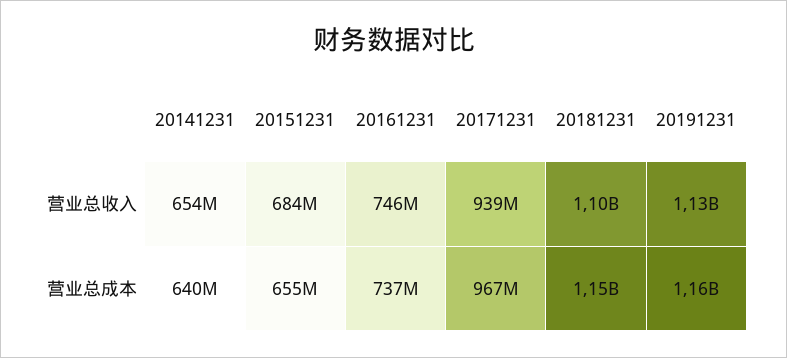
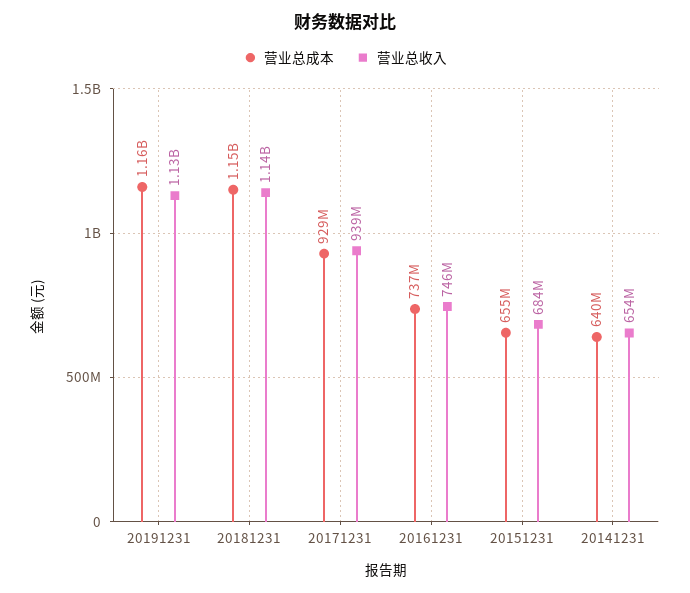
营业总收入, 20181231: 1100000000 -> 1140000000
营业总成本, 20171231: 967000000 -> 929000000

